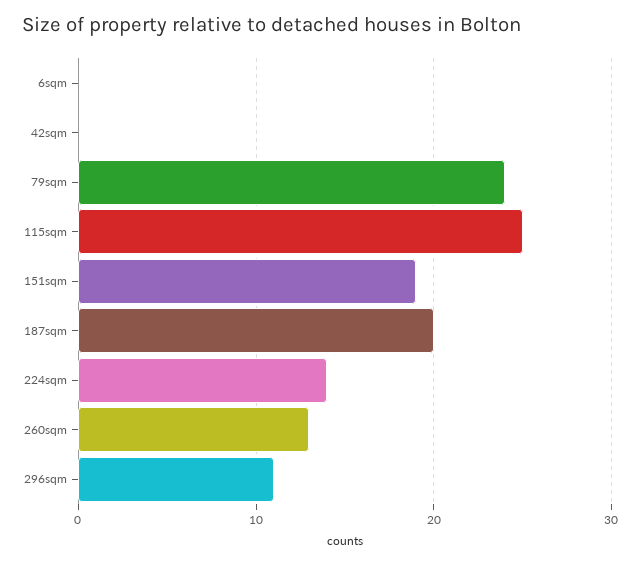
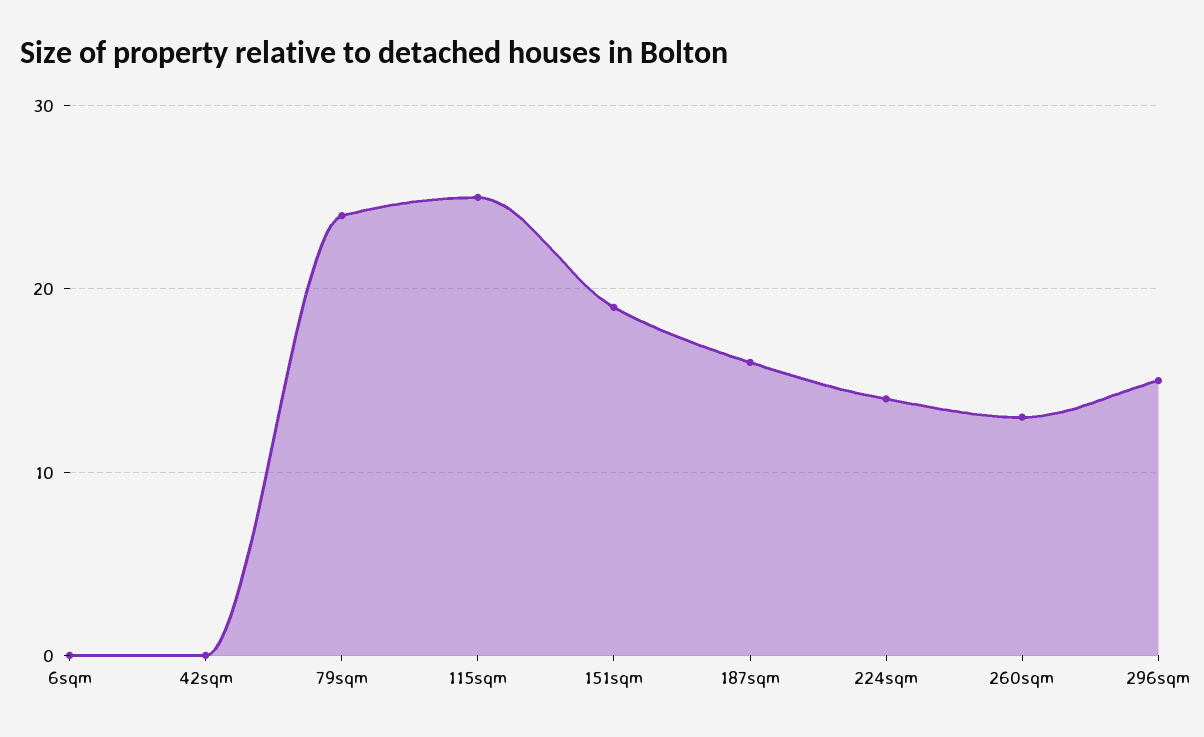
187sqm: 20 -> 16
296sqm: 11 -> 15

